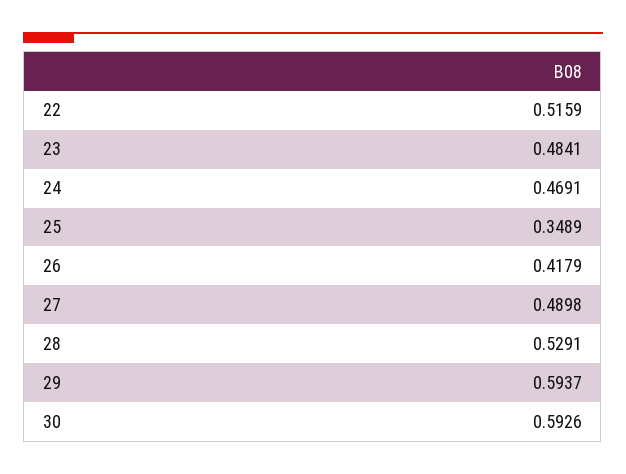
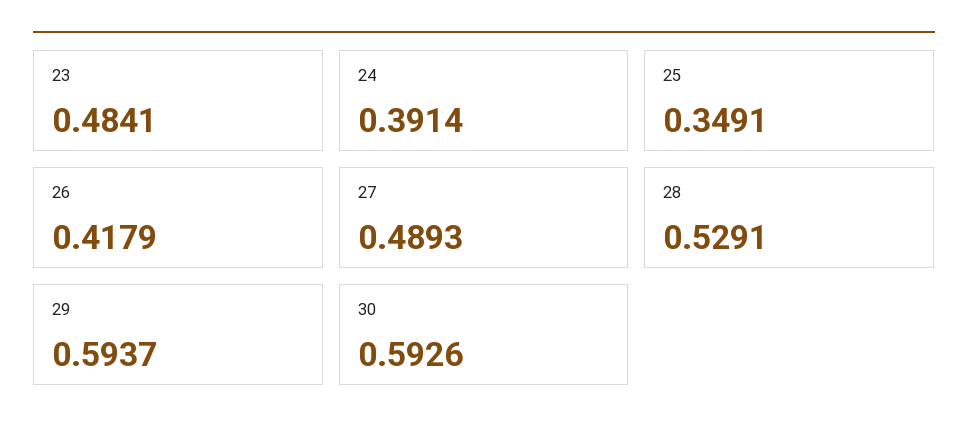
22: 0.5159 -> none
24: 0.4691 -> 0.3914
25: 0.3489 -> 0.3491
27: 0.4898 -> 0.4893

